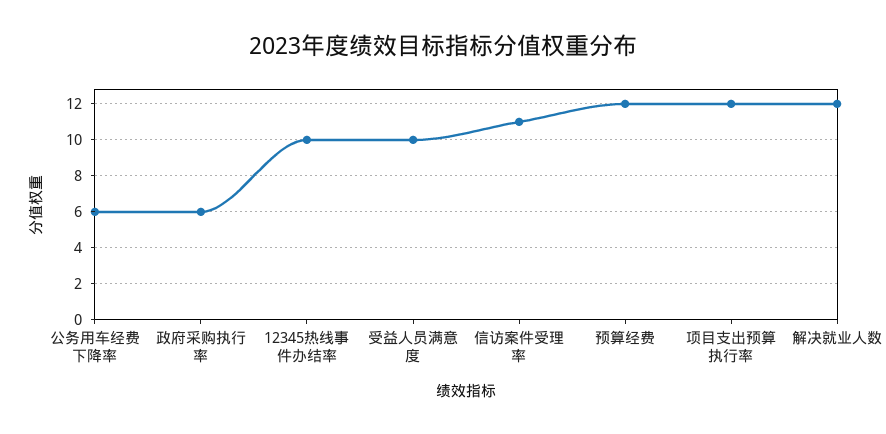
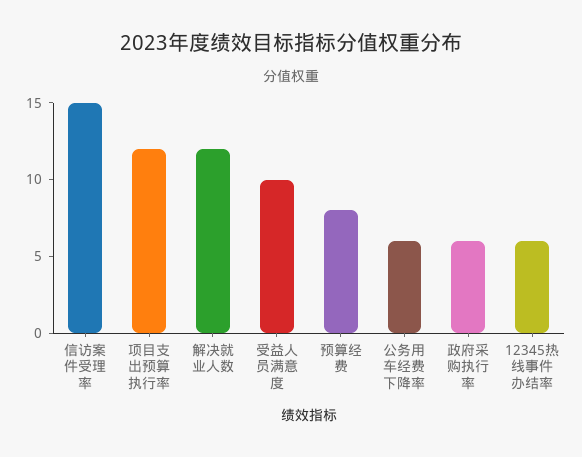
12345热线事件办结率: 10 -> 6
信访案件受理率: 11 -> 15
预算经费: 12 -> 8

